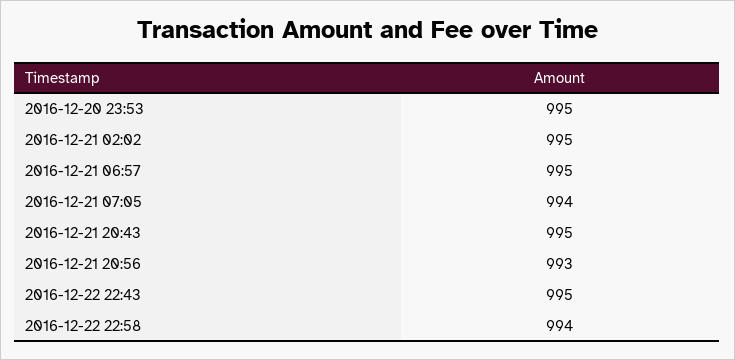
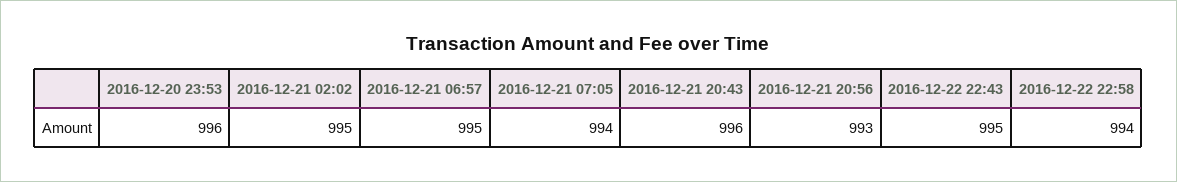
2016-12-20 23:53: 995 -> 996
2016-12-21 20:43: 995 -> 996

